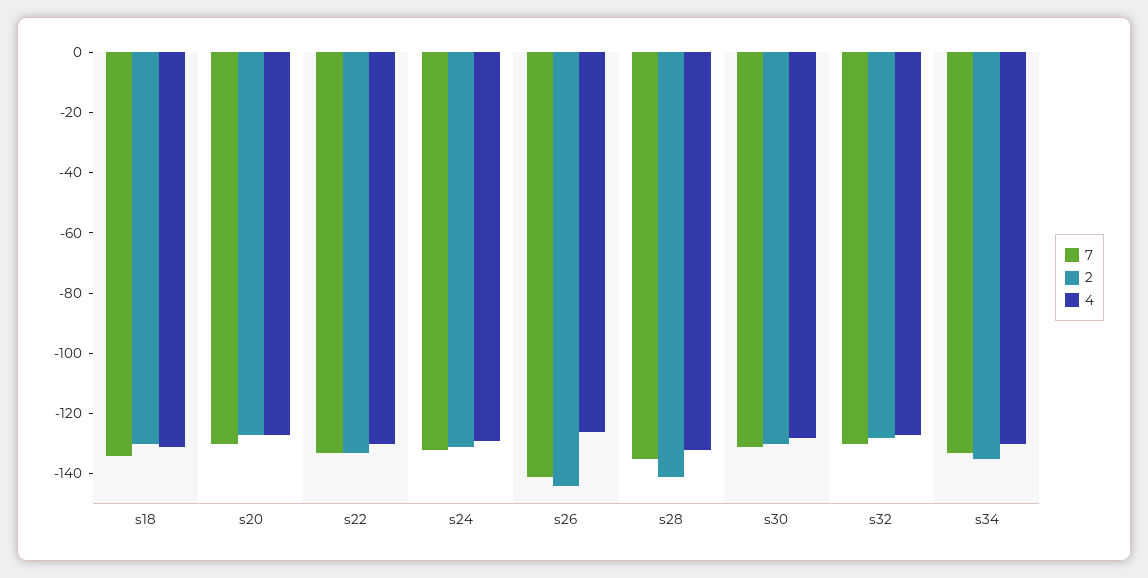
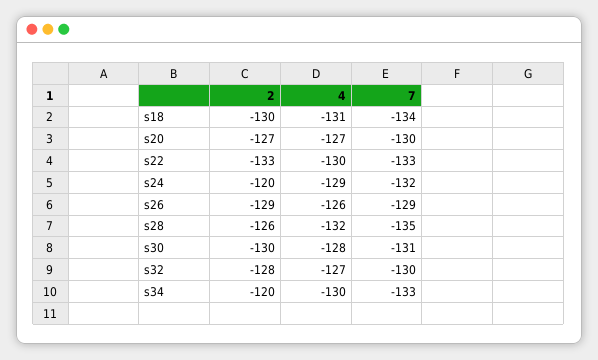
2, s24: -130 -> -120
7, s26: -140 -> -129
2, s26: -145 -> -129
2, s28: -140 -> -126
2, s34: -135 -> -120

